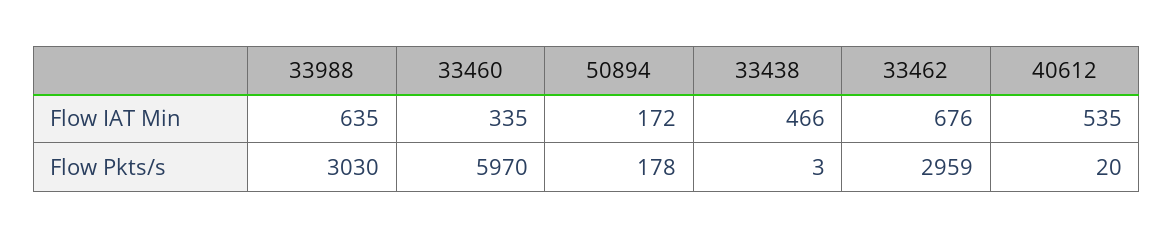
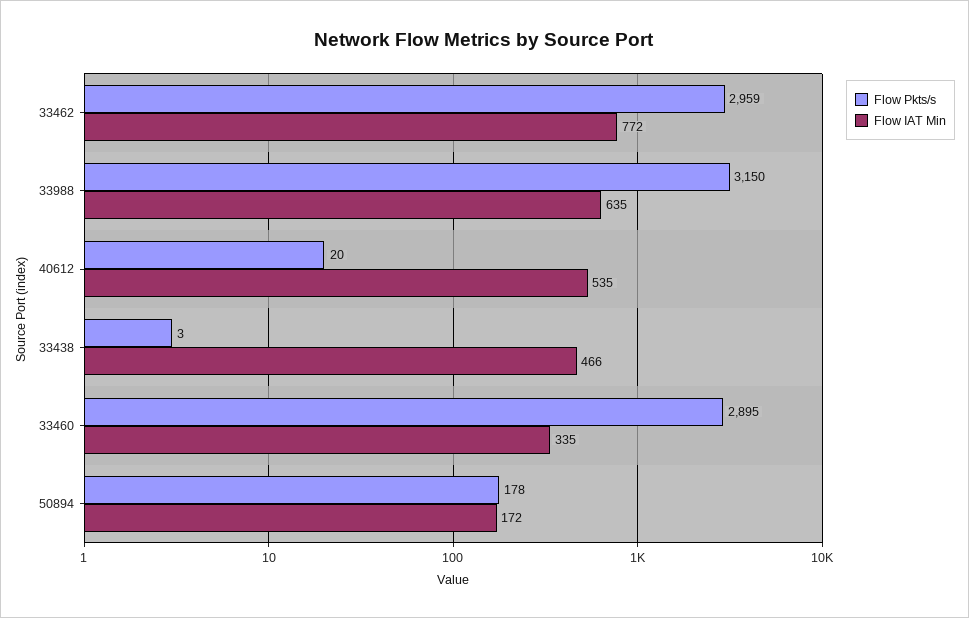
Flow IAT Min, 33462: 676 -> 772
Flow Pkts/s, 33988: 3030 -> 3150
Flow Pkts/s, 33460: 5970 -> 2895

